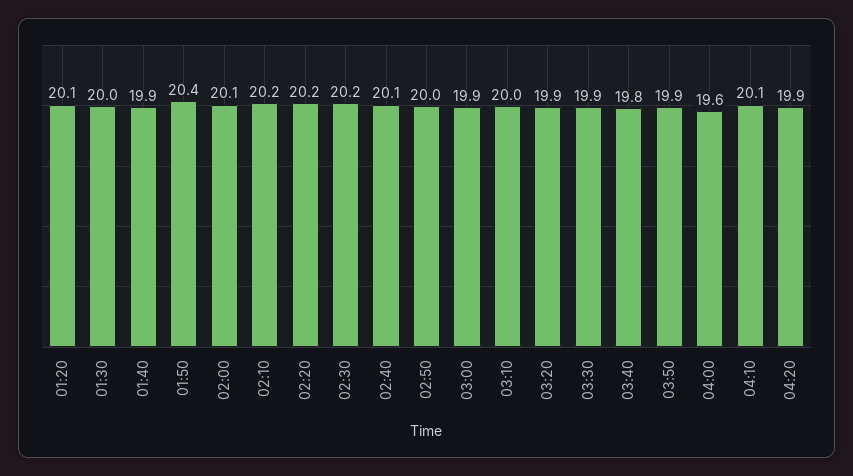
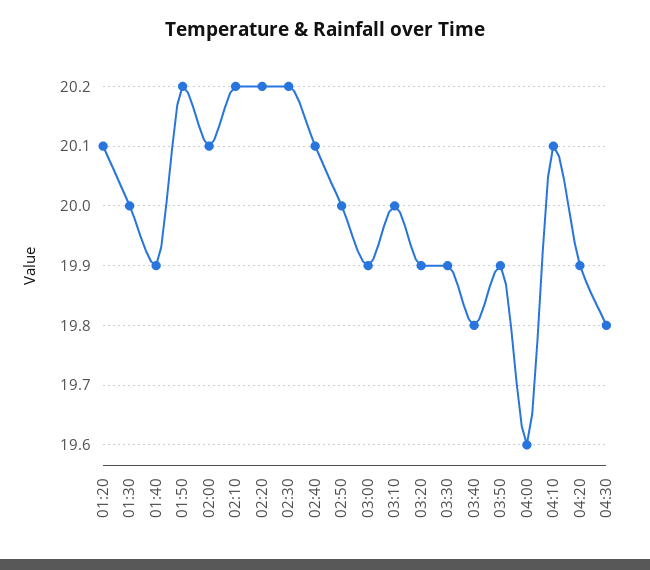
01:50: 20.4 -> 20.2
04:30: none -> 19.8

